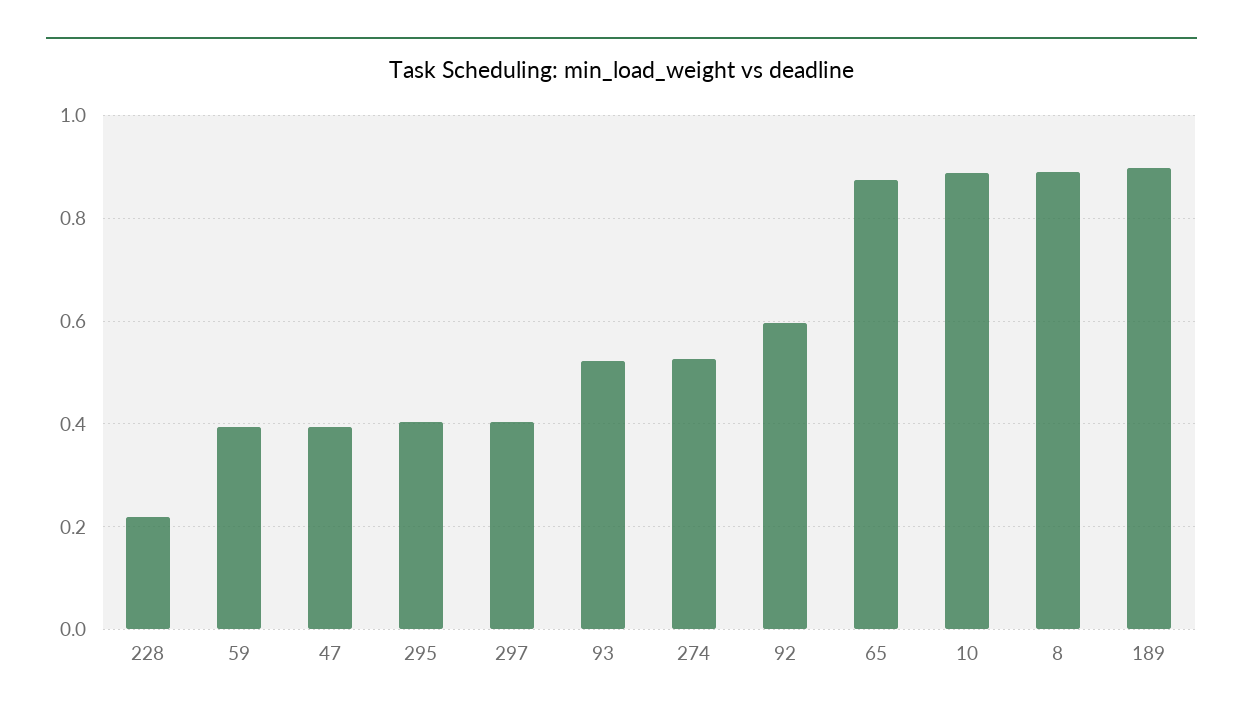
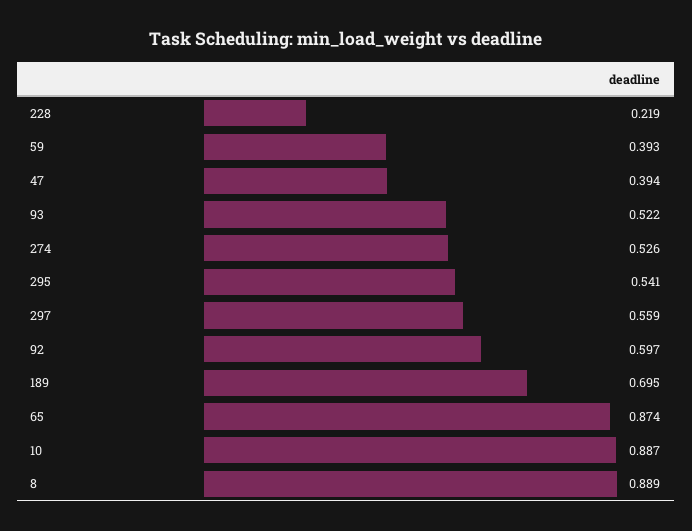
295: 0.4 -> 0.541
297: 0.4 -> 0.559
189: 0.9 -> 0.695

